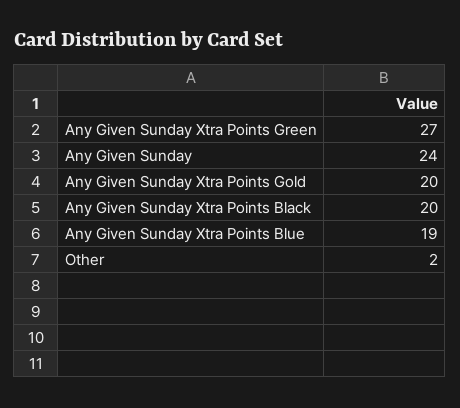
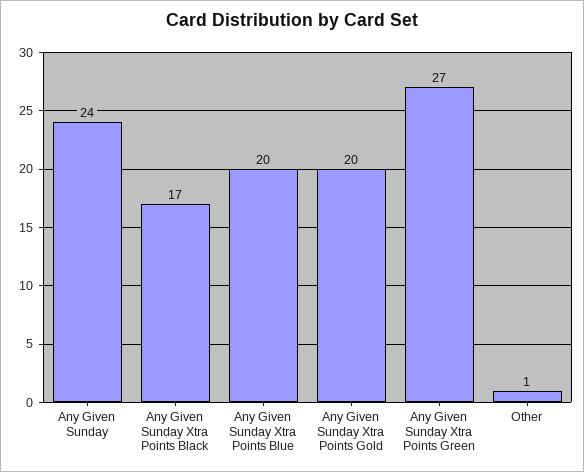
Any Given Sunday Xtra Points Black: 20 -> 17
Any Given Sunday Xtra Points Blue: 19 -> 20
Other: 2 -> 1

